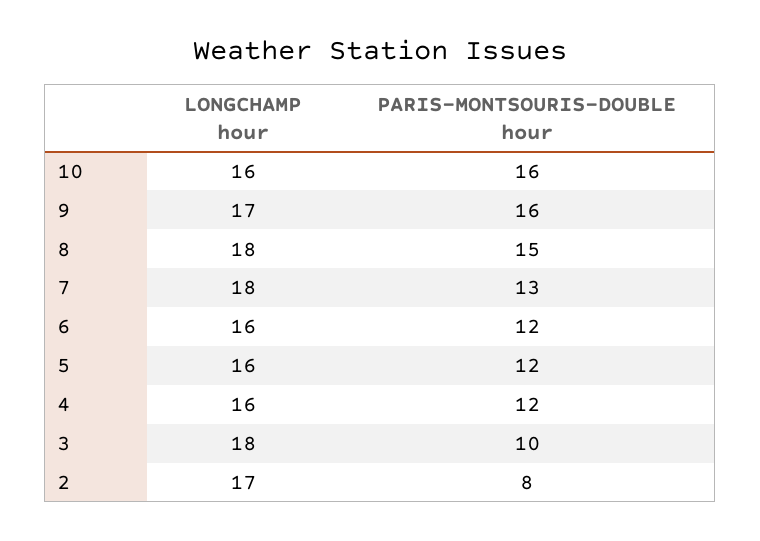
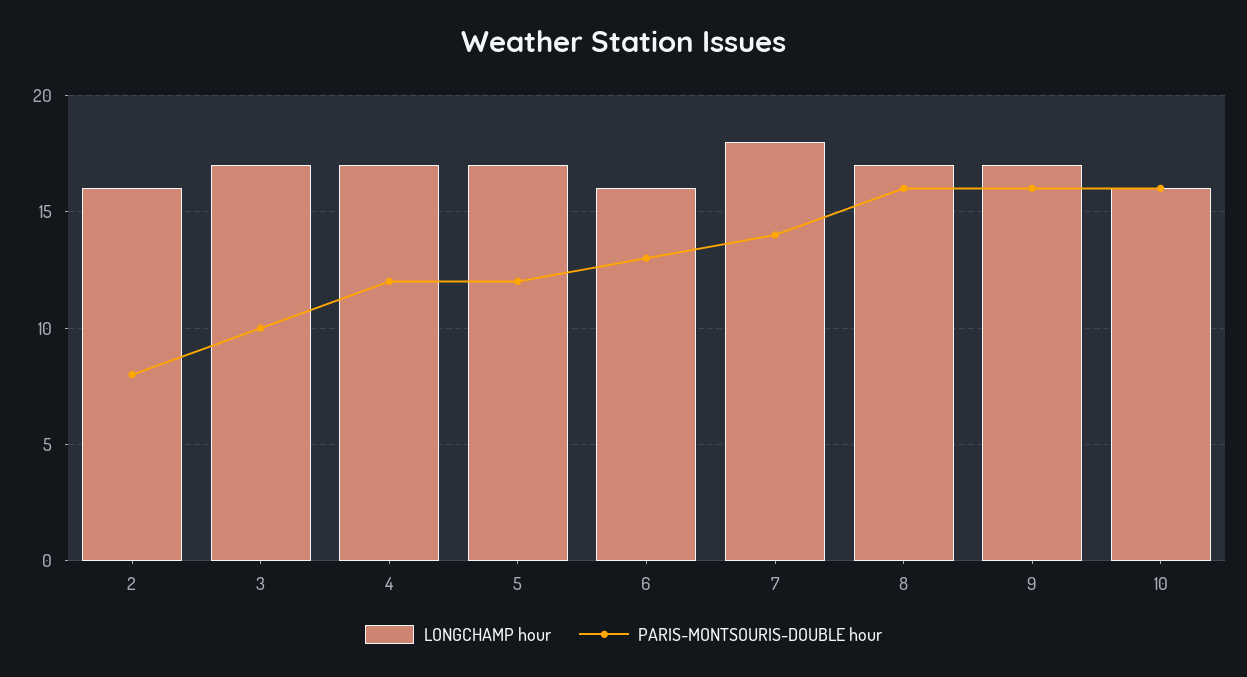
LONGCHAMP hour, 8: 18 -> 17
PARIS-MONTSOURIS-DOUBLE hour, 8: 15 -> 16
PARIS-MONTSOURIS-DOUBLE hour, 7: 13 -> 14
PARIS-MONTSOURIS-DOUBLE hour, 6: 12 -> 13
LONGCHAMP hour, 5: 16 -> 17
LONGCHAMP hour, 4: 16 -> 17
LONGCHAMP hour, 3: 18 -> 17
LONGCHAMP hour, 2: 17 -> 16

